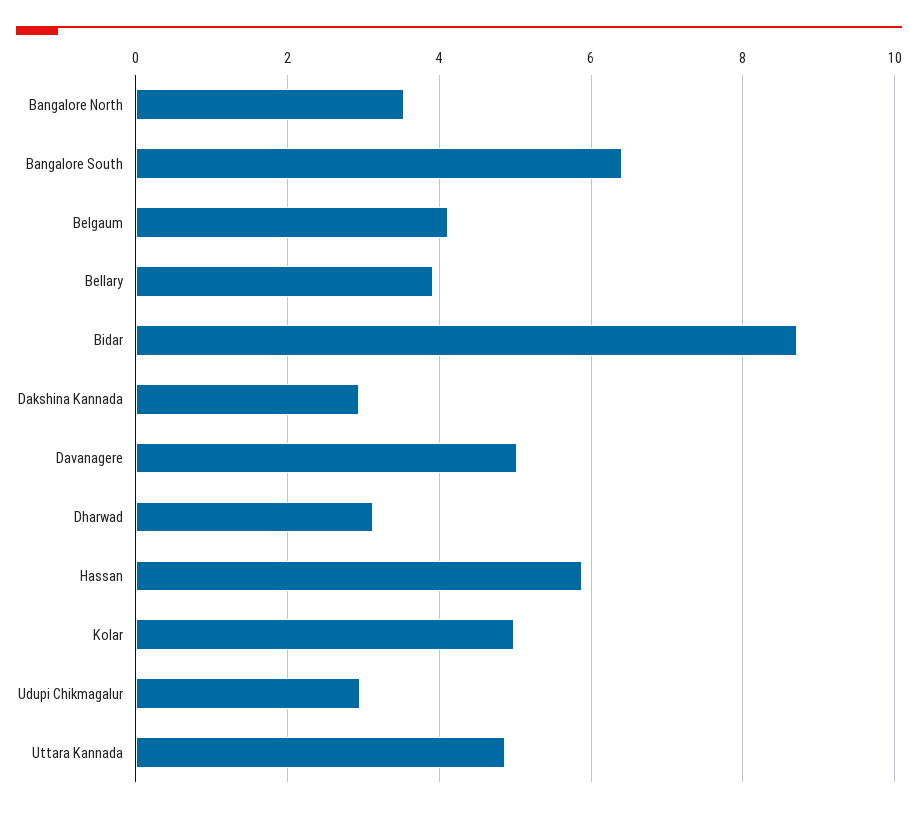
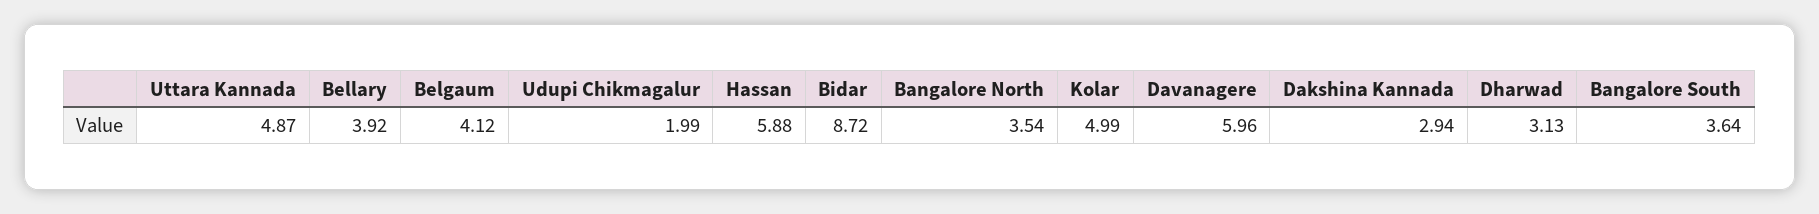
Bangalore South: 6.4 -> 3.64
Davanagere: 5 -> 5.96
Udupi Chikmagalur: 3 -> 1.99

